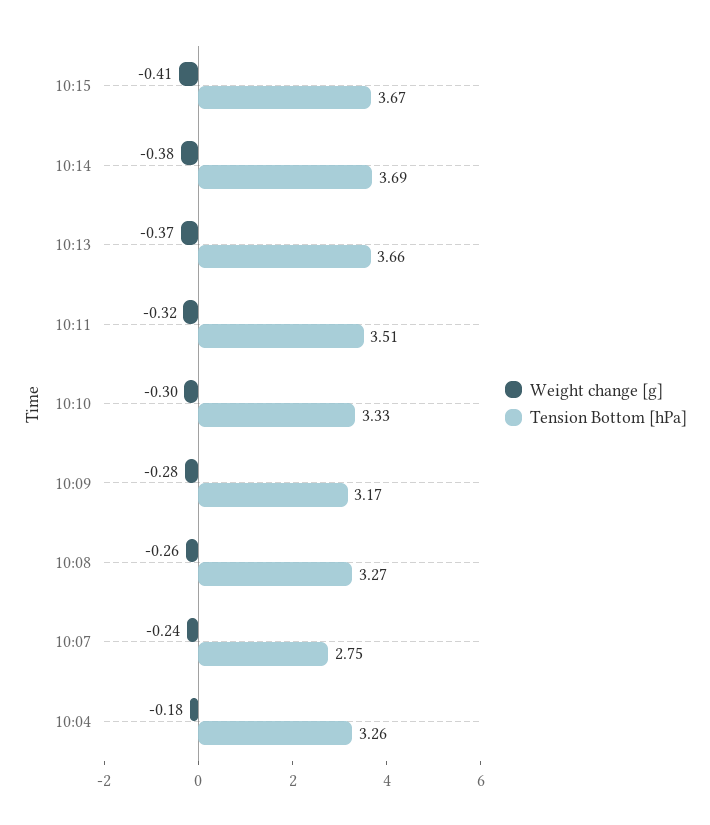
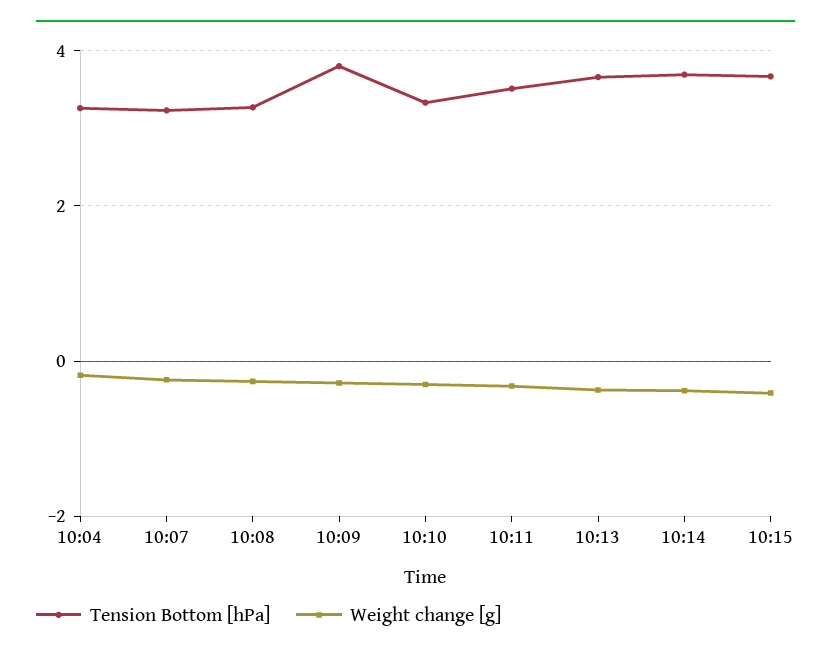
Tension Bottom [hPa], 10:09: 3.17 -> 3.8
Tension Bottom [hPa], 10:07: 2.75 -> 3.2

